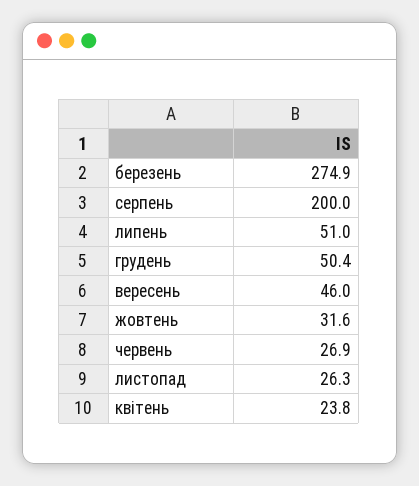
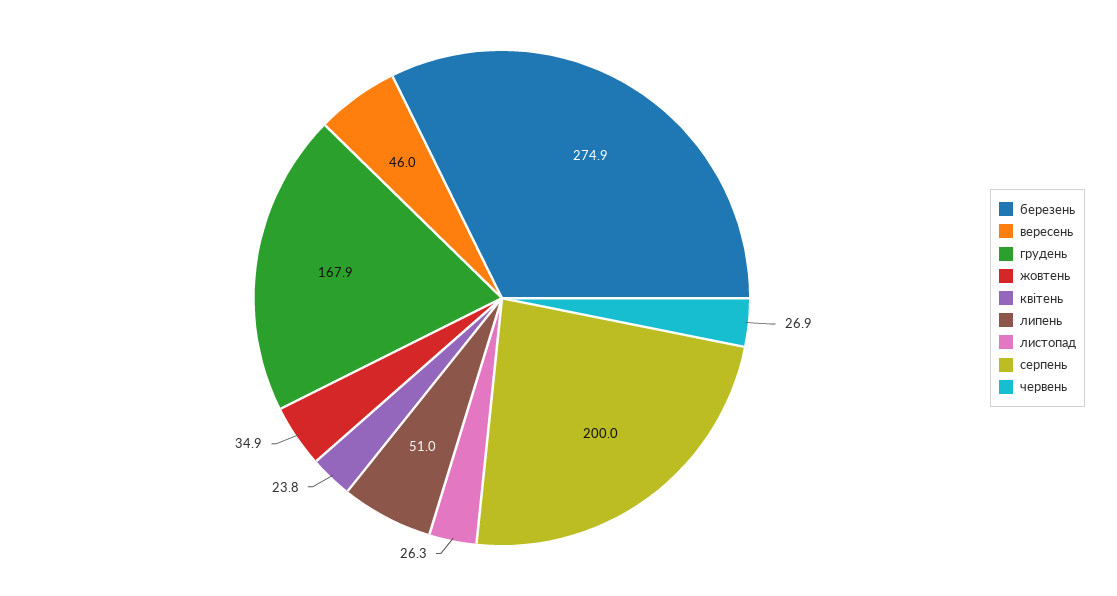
грудень: 50.4 -> 167.9
жовтень: 31.6 -> 34.9

